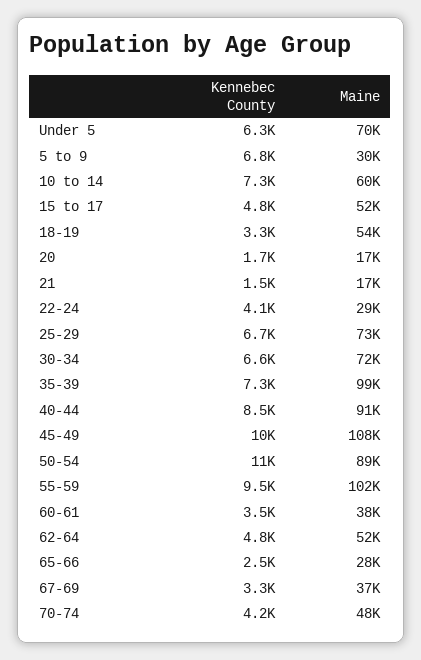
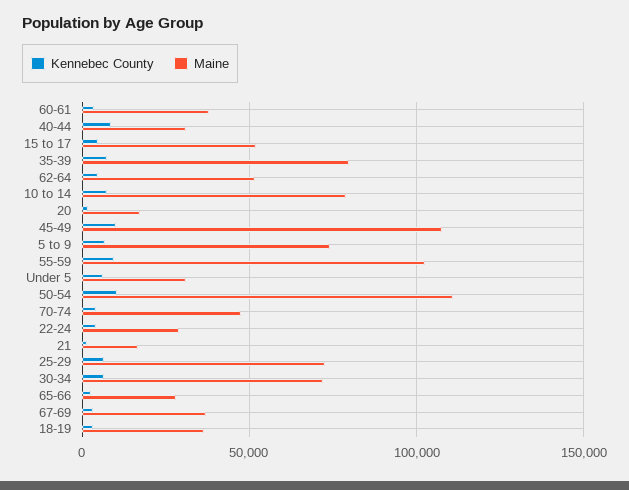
Maine, Under 5: 70000 -> 30000
Maine, 5 to 9: 30000 -> 75000
Maine, 10 to 14: 60000 -> 80000
Maine, 18-19: 54000 -> 35000
Maine, 35-39: 99000 -> 80000
Maine, 40-44: 91000 -> 30000
Maine, 50-54: 89000 -> 110000

